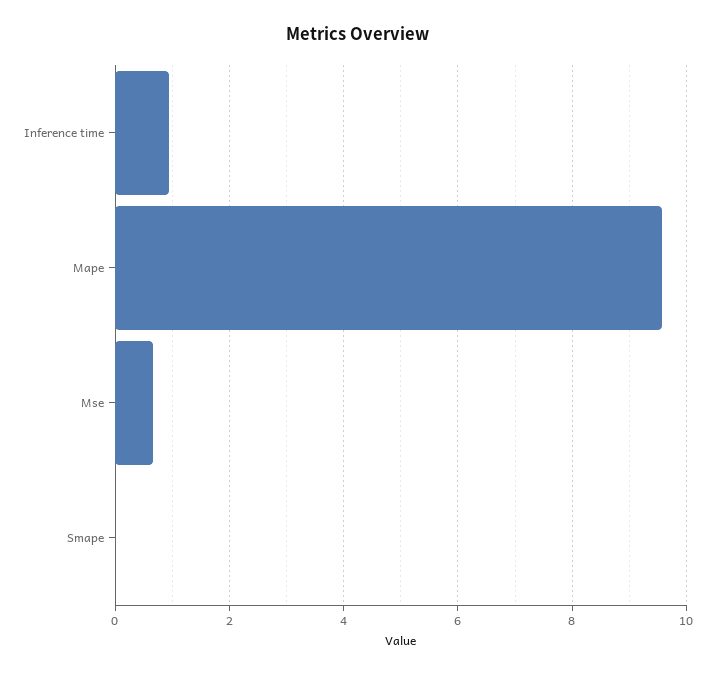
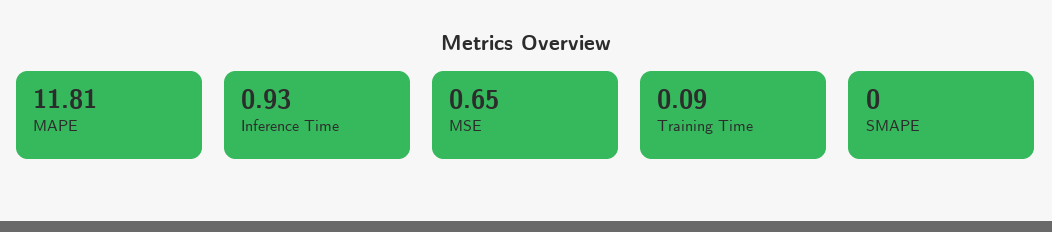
Mape: 9.6 -> 11.81
Training Time: none -> 0.09

